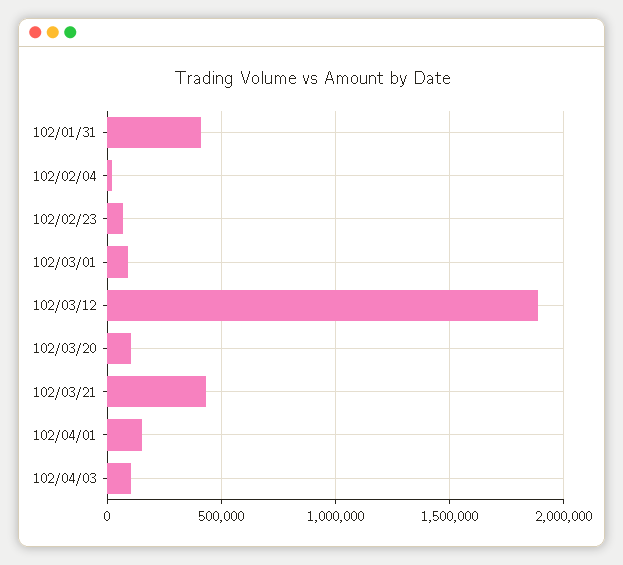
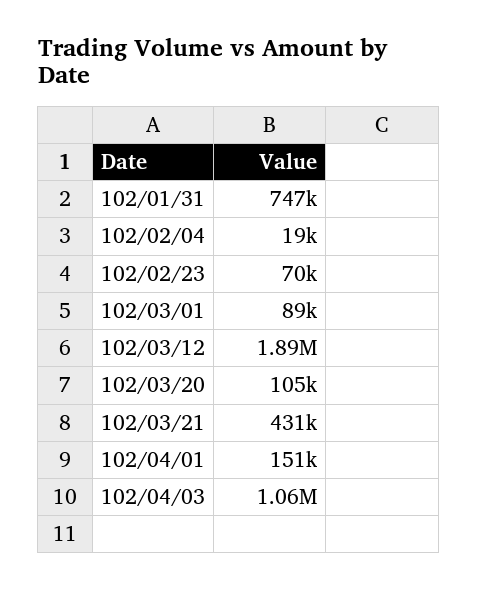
102/01/31: 400000 -> 747000
102/04/03: 100000 -> 1060000

